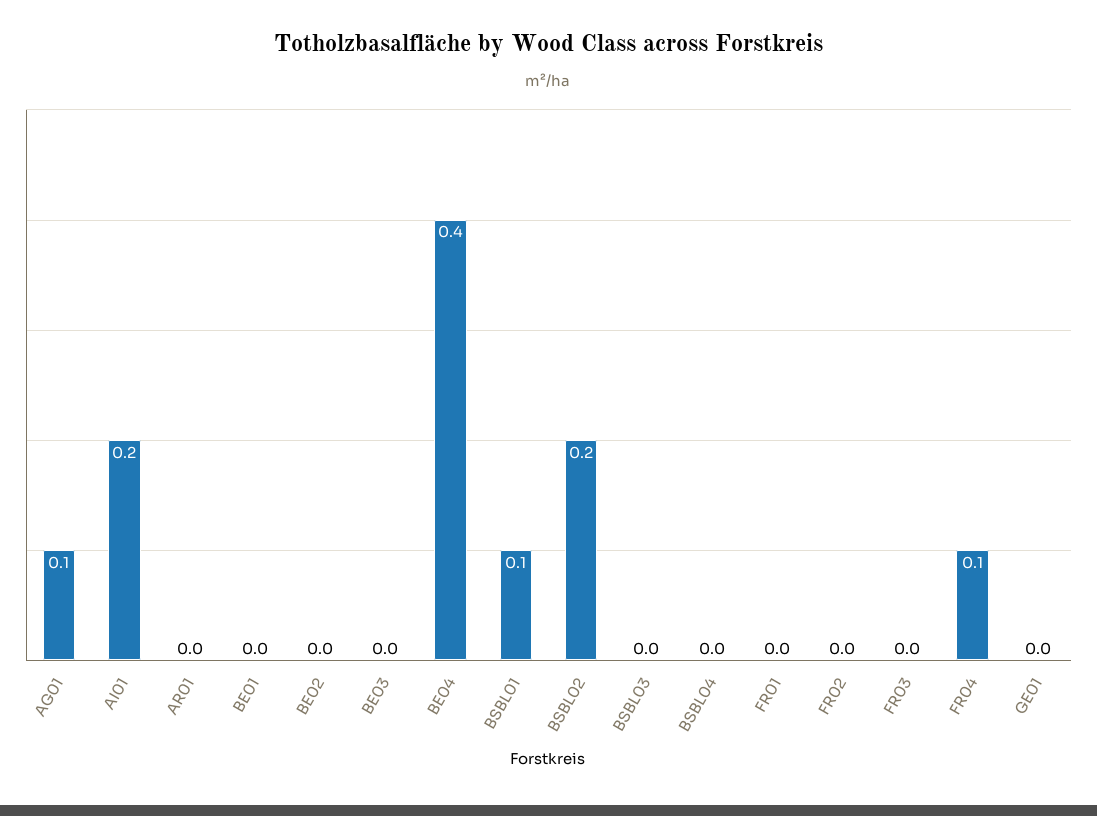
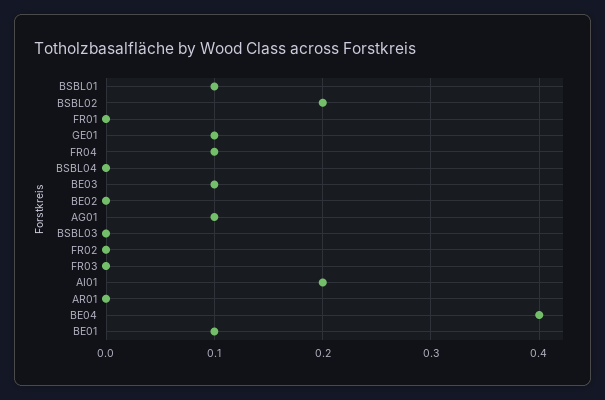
BE01: 0 -> 0.1
BE03: 0 -> 0.1
GE01: 0 -> 0.1

